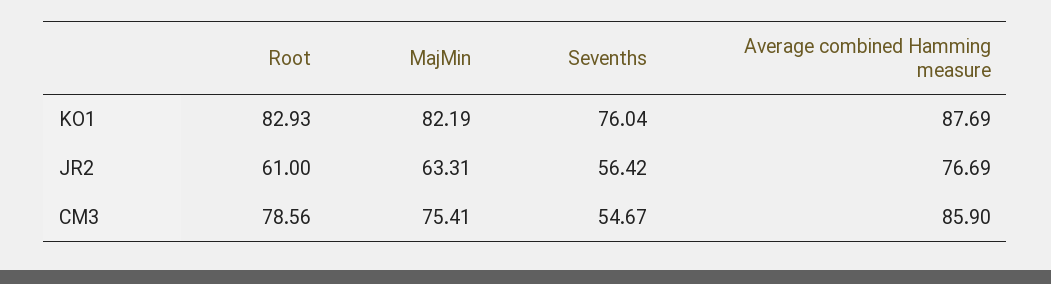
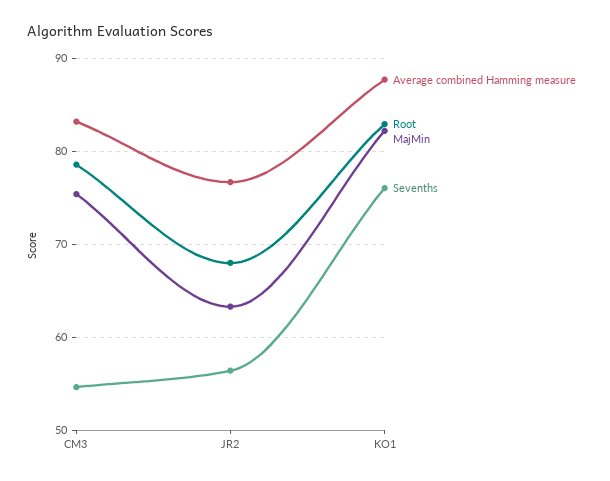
Root, JR2: 61 -> 68
Average combined Hamming measure, CM3: 85.9 -> 83

